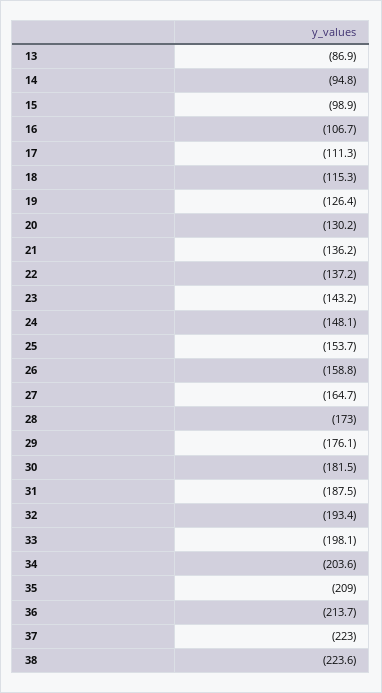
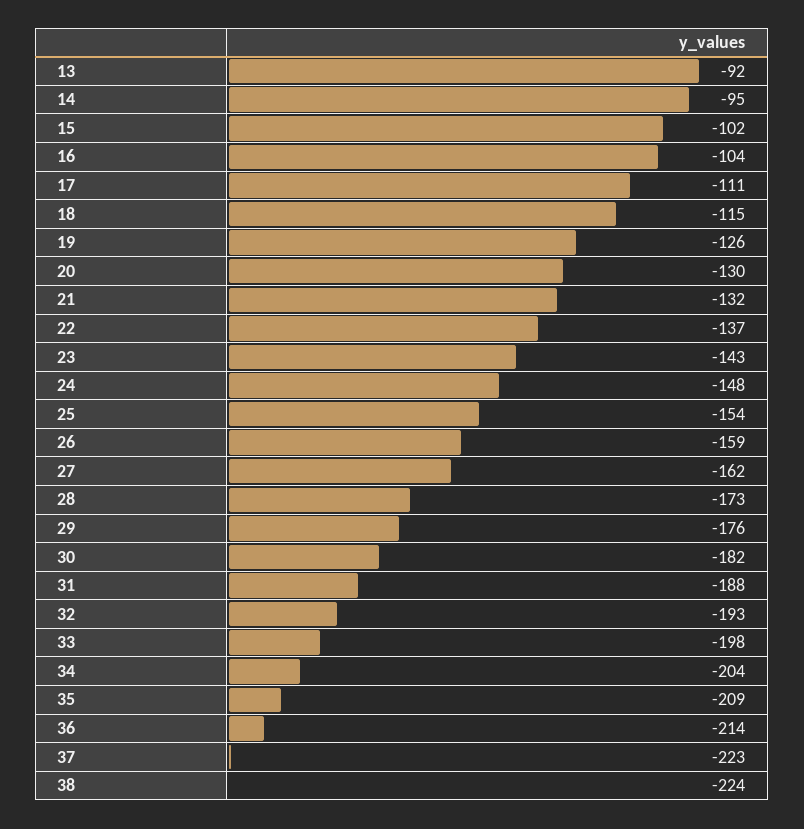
13: -86.9 -> -92
15: -98.9 -> -102
16: -106.7 -> -104
21: -136.2 -> -132
27: -164.7 -> -162

